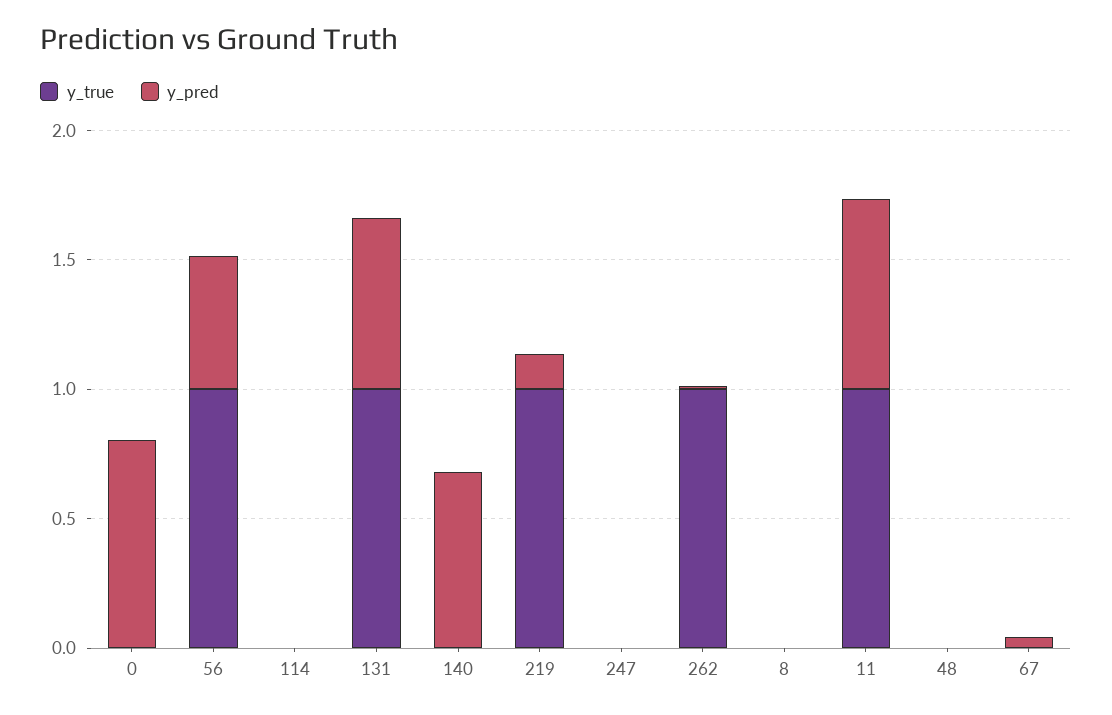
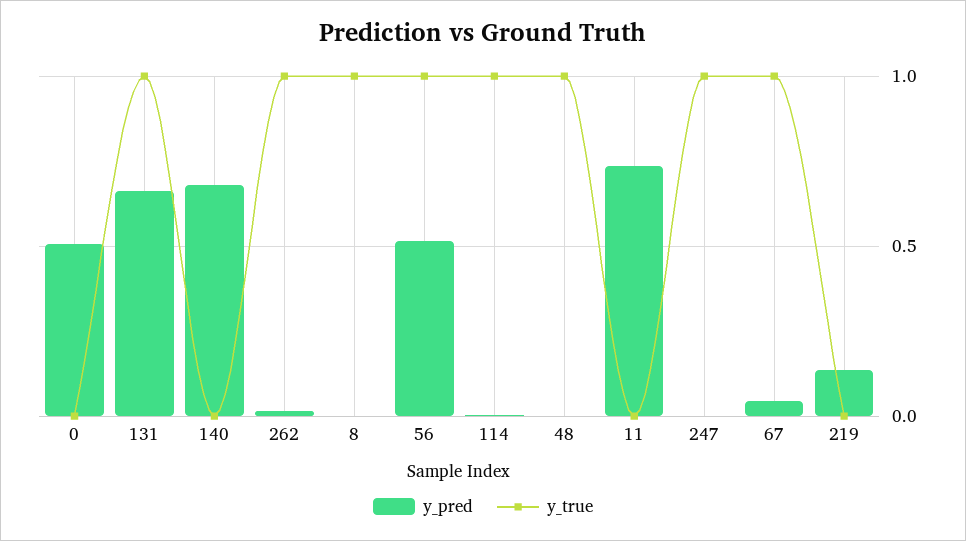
y_pred, 0: 0.8 -> 0.5
y_true, 114: 0 -> 1
y_true, 219: 1 -> 0
y_true, 247: 0 -> 1
y_true, 8: 0 -> 1
y_true, 11: 1 -> 0
y_true, 48: 0 -> 1
y_true, 67: 0 -> 1

